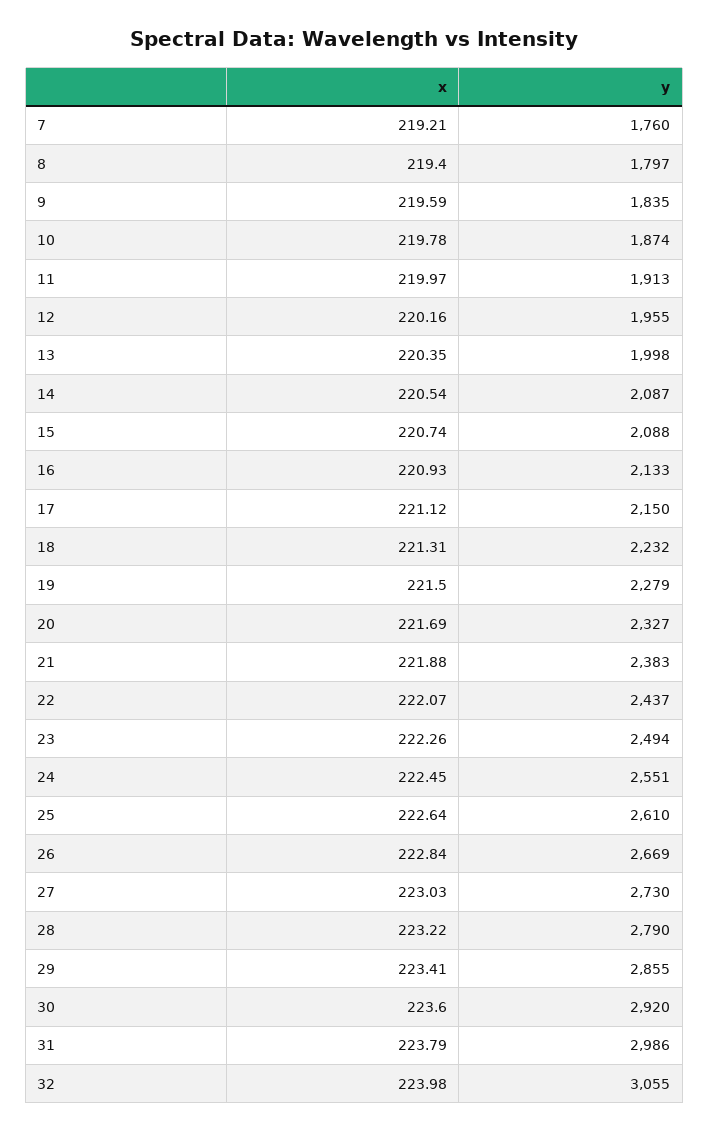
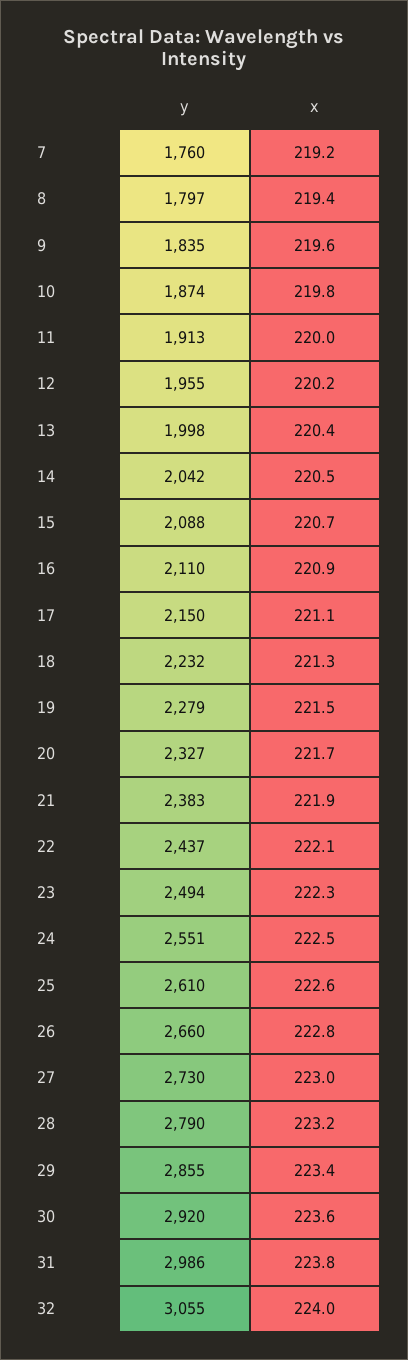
y, 14: 2087 -> 2042
y, 16: 2133 -> 2110
y, 26: 2669 -> 2660

